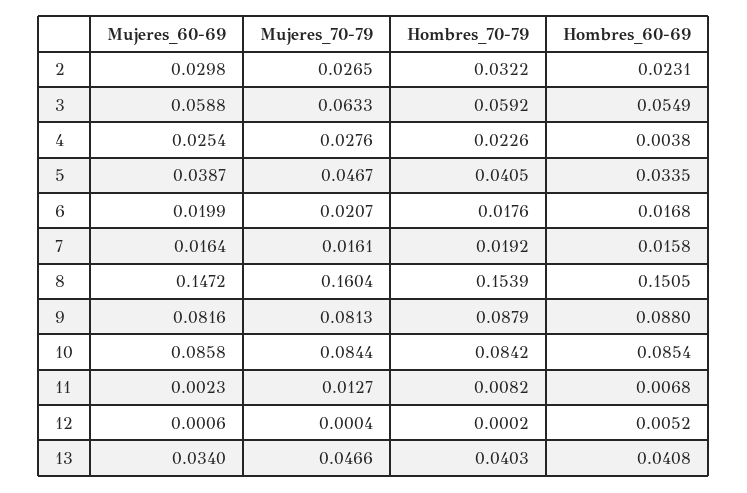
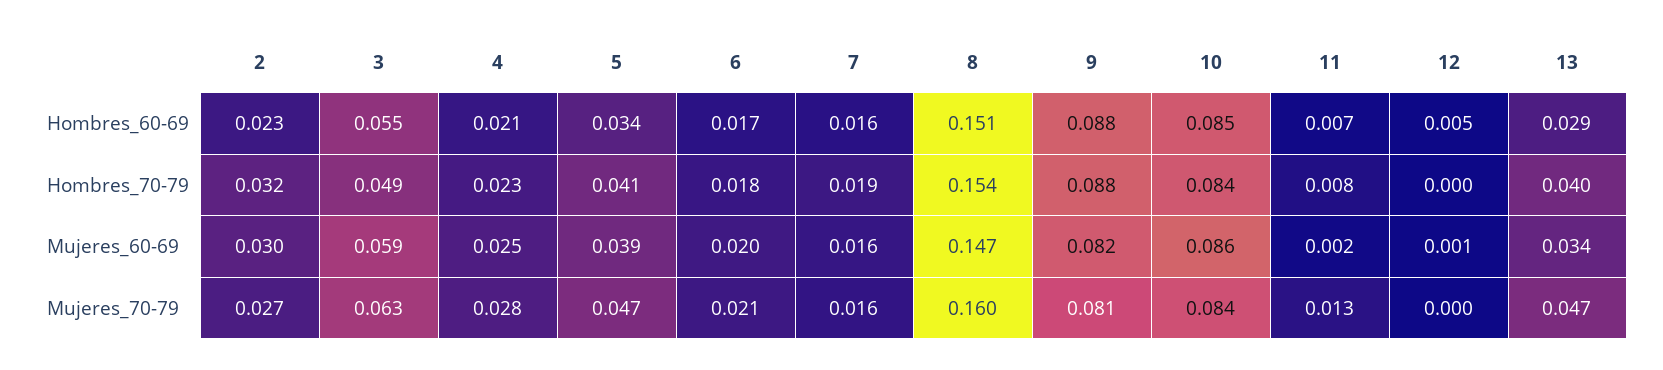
Hombres_70-79, 3: 0.0592 -> 0.049
Hombres_60-69, 4: 0.0038 -> 0.021
Hombres_60-69, 13: 0.0408 -> 0.029

